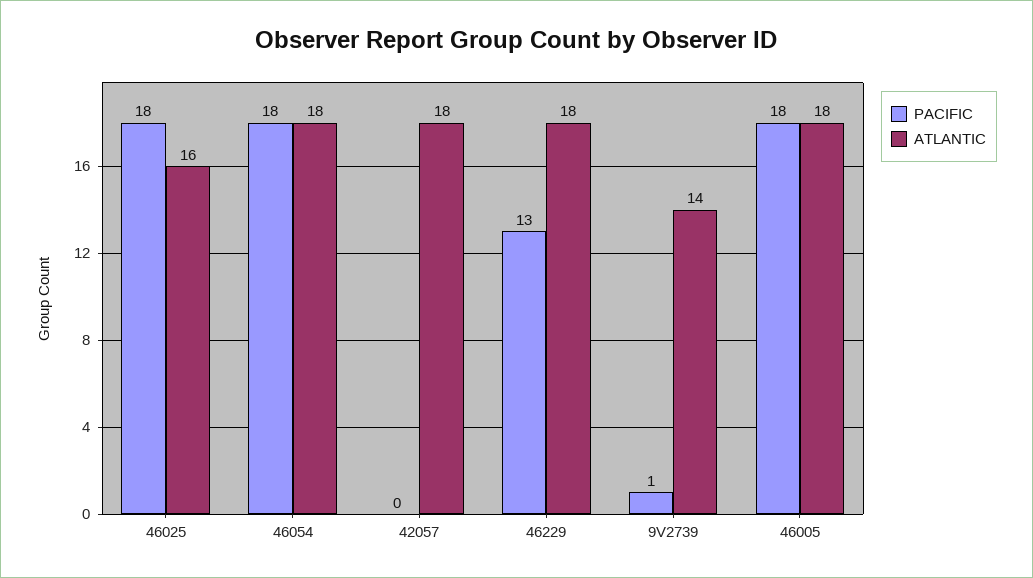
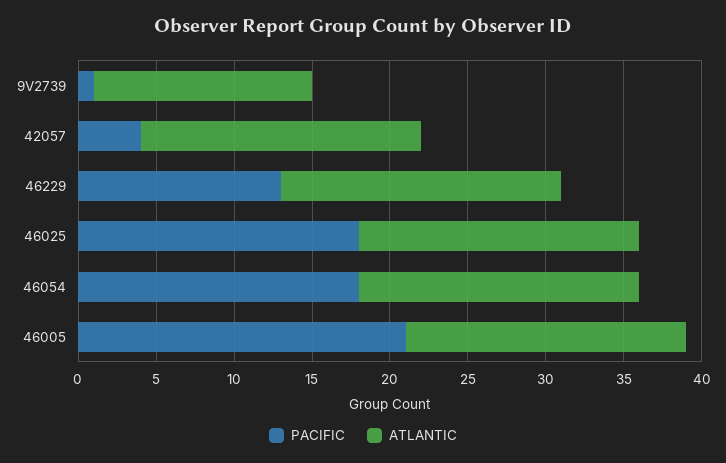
ATLANTIC, 46025: 16 -> 18
PACIFIC, 42057: 0 -> 4
PACIFIC, 46005: 18 -> 21

